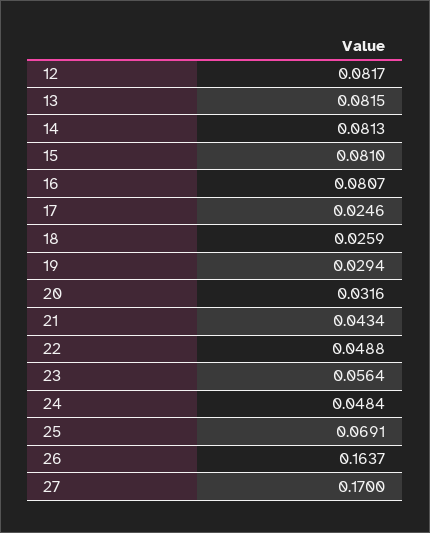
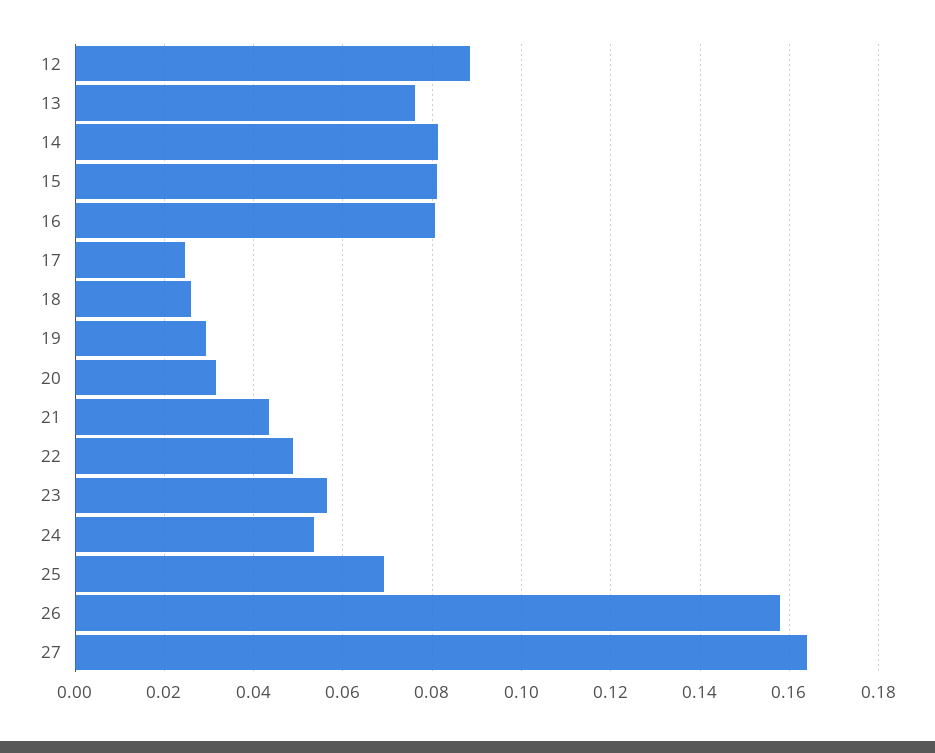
12: 0.0817 -> 0.088
13: 0.0815 -> 0.076
24: 0.0484 -> 0.054
26: 0.1637 -> 0.158
27: 0.17 -> 0.164

